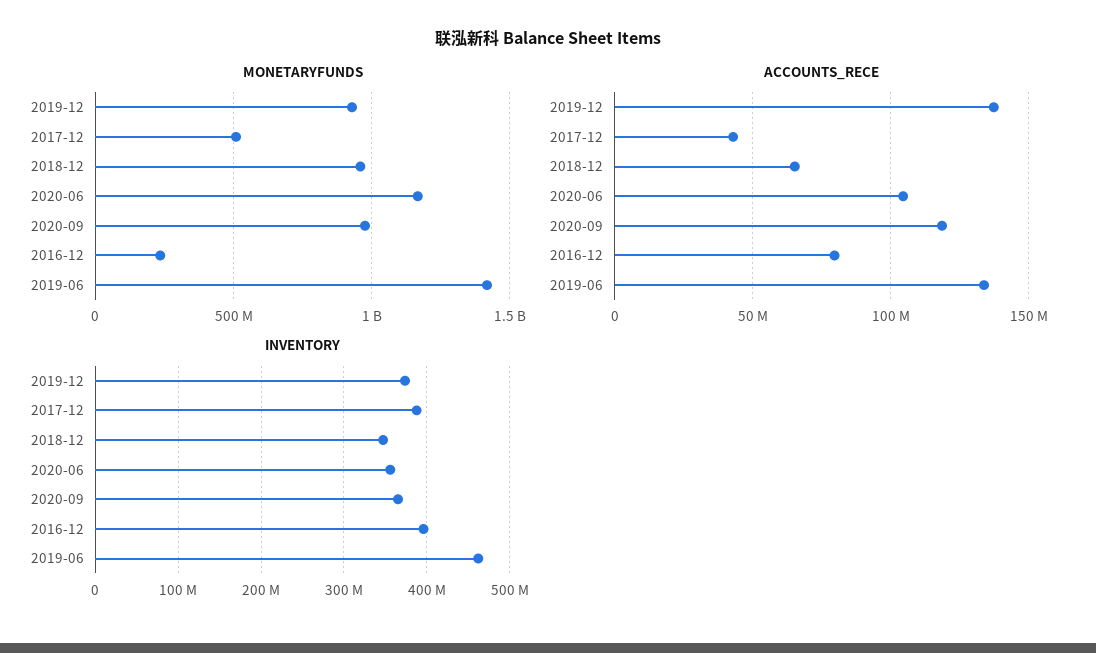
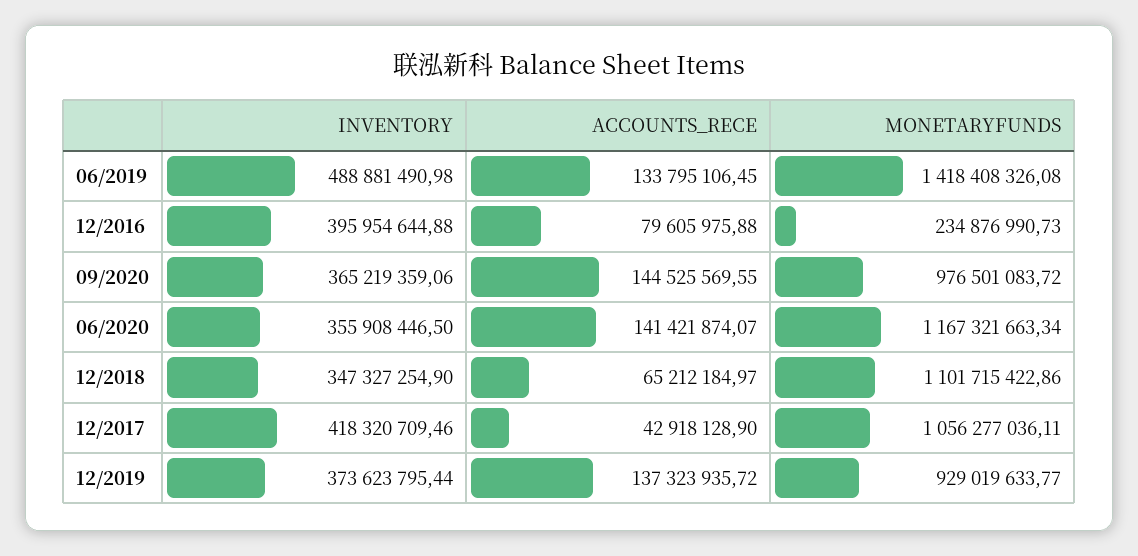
MONETARYFUNDS, 2017-12: 500000000 -> 1056277036.11
MONETARYFUNDS, 2018-12: 950000000 -> 1101715422.86
ACCOUNTS_RECE, 2020-06: 105000000 -> 141421874.07
ACCOUNTS_RECE, 2020-09: 120000000 -> 144525569.55
INVENTORY, 2017-12: 390000000 -> 418320709.46
INVENTORY, 2019-06: 460000000 -> 488881490.98

